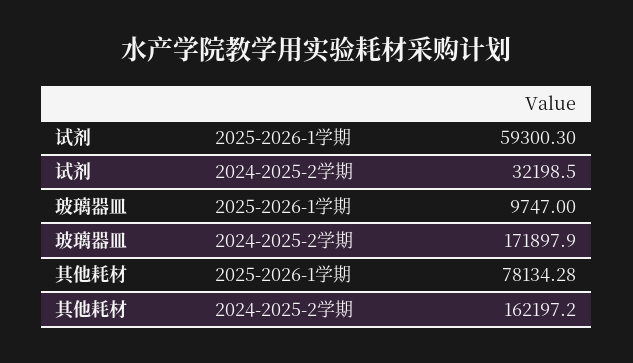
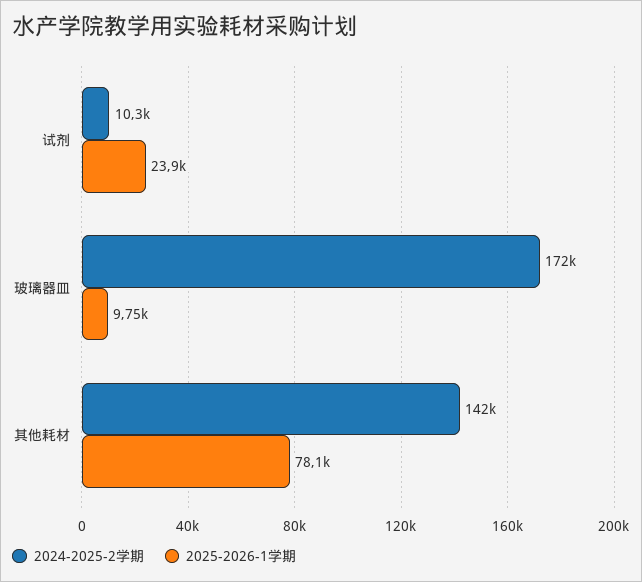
2025-2026-1学期, 试剂: 59300.3 -> 23900
2024-2025-2学期, 试剂: 32198.5 -> 10300
2024-2025-2学期, 其他耗材: 162197.2 -> 142000

